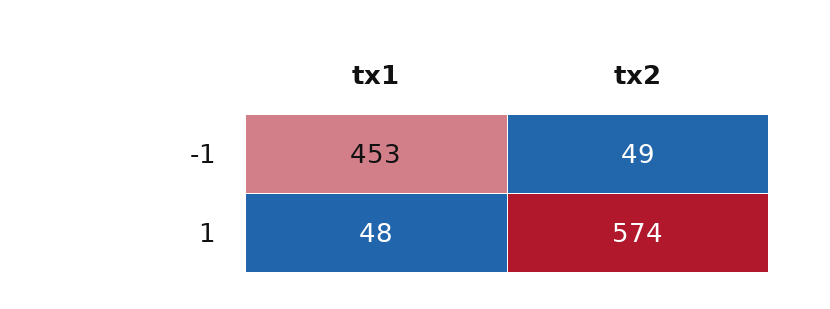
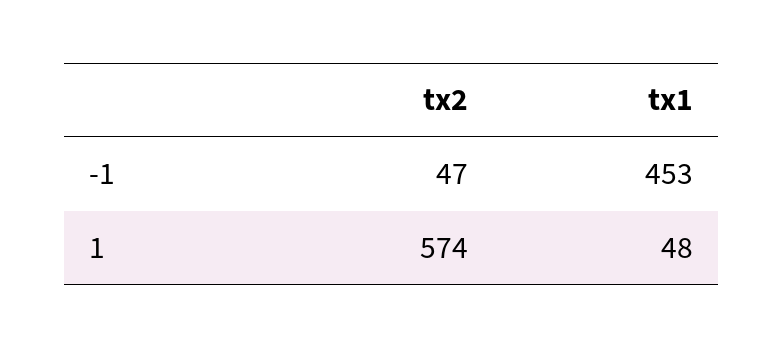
tx2, -1: 49 -> 47

